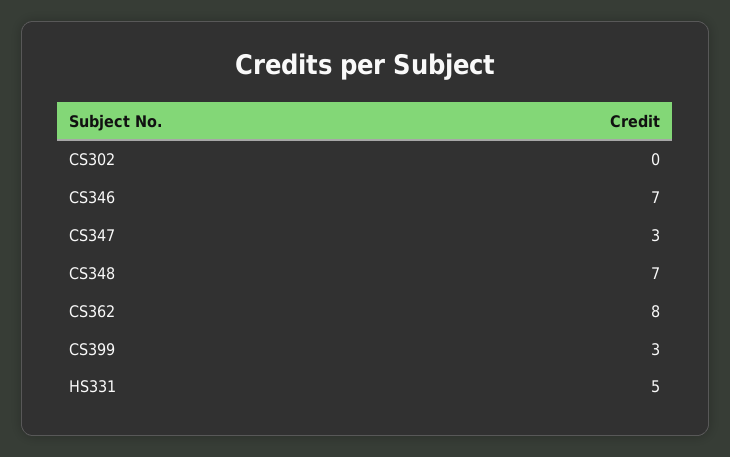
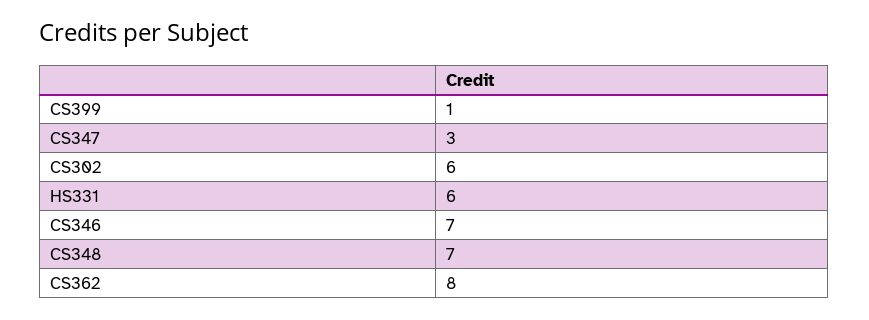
CS302: 0 -> 6
CS399: 3 -> 1
HS331: 5 -> 6

